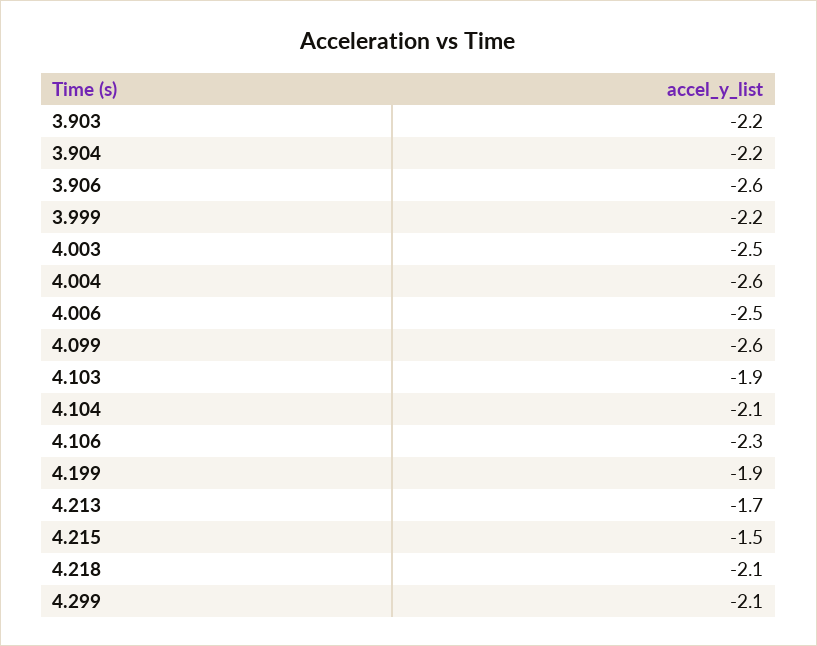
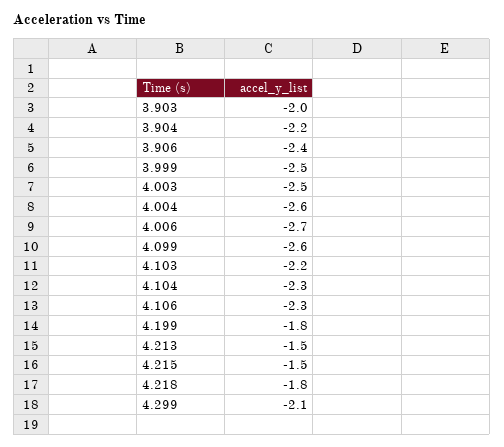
3.903: -2.2 -> -2
3.906: -2.6 -> -2.4
3.999: -2.2 -> -2.5
4.006: -2.5 -> -2.7
4.103: -1.9 -> -2.2
4.104: -2.1 -> -2.3
4.199: -1.9 -> -1.8
4.213: -1.7 -> -1.5
4.218: -2.1 -> -1.8

